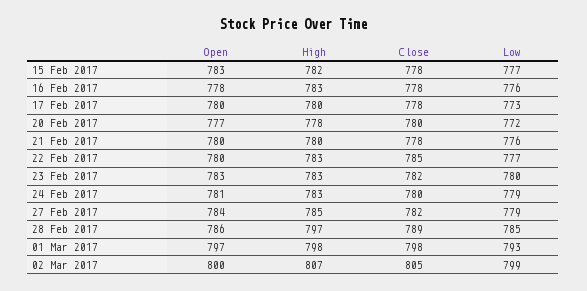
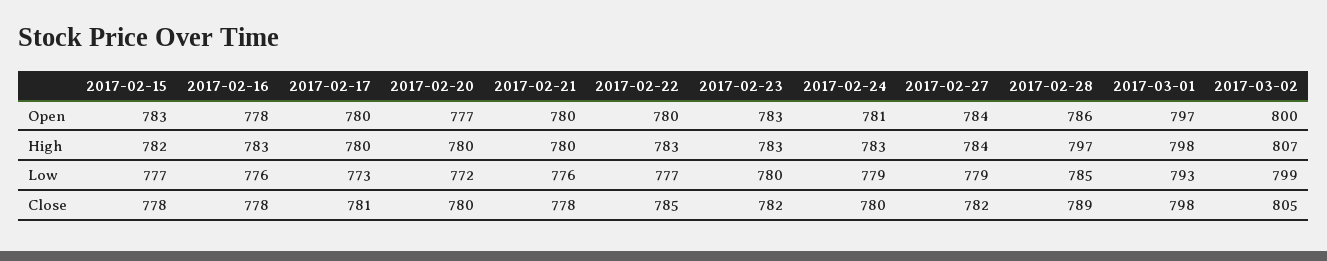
Close, 17 Feb 2017: 778 -> 781
High, 20 Feb 2017: 778 -> 780
High, 27 Feb 2017: 785 -> 784

